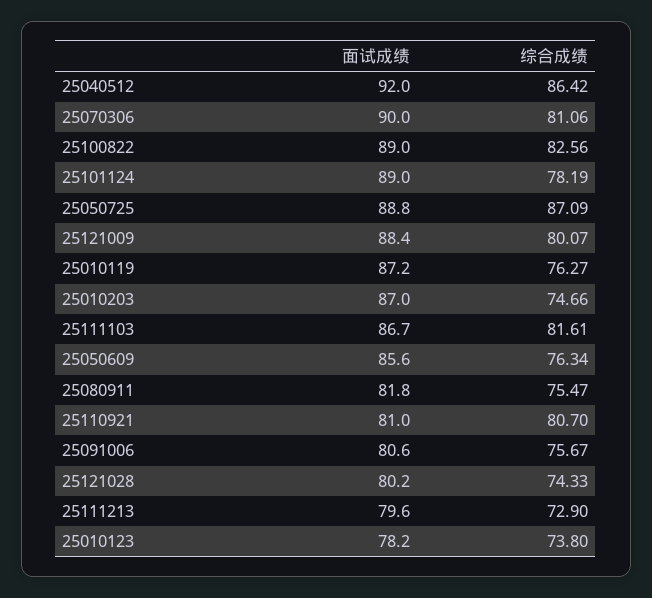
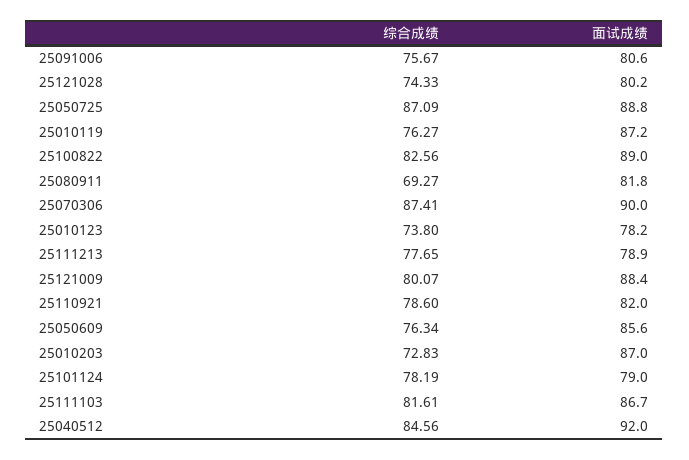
综合成绩, 25040512: 86.42 -> 84.56
综合成绩, 25070306: 81.06 -> 87.41
面试成绩, 25101124: 89 -> 79
综合成绩, 25010203: 74.66 -> 72.83
综合成绩, 25080911: 75.47 -> 69.27
面试成绩, 25110921: 81 -> 82
综合成绩, 25110921: 80.7 -> 78.6
面试成绩, 25111213: 79.6 -> 78.9
综合成绩, 25111213: 72.9 -> 77.65

